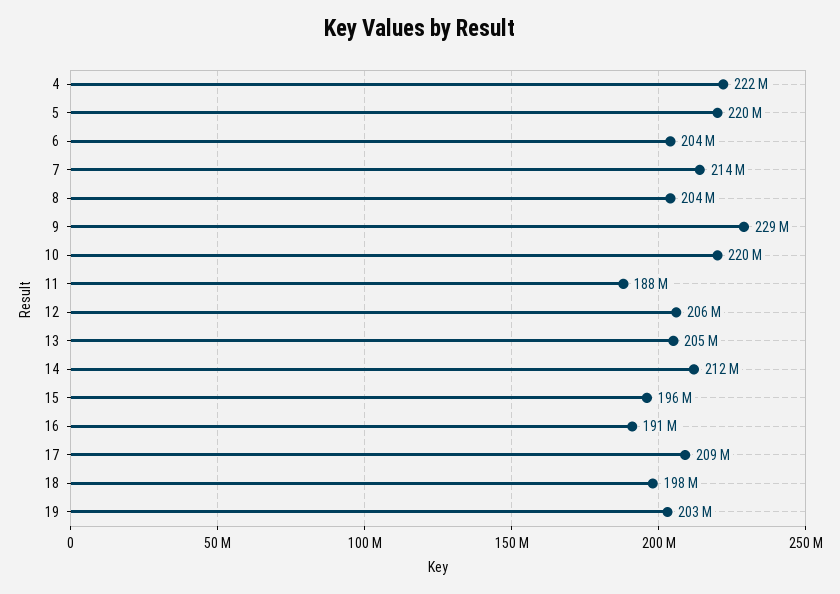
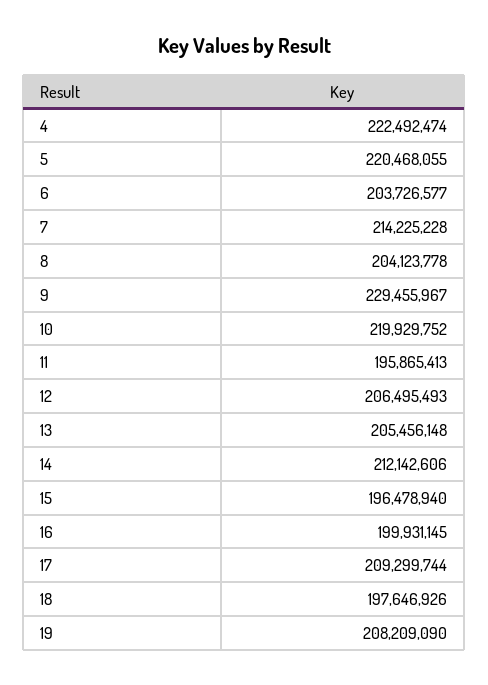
11: 188000000 -> 195865413
16: 191000000 -> 199931145
19: 203000000 -> 208209090

